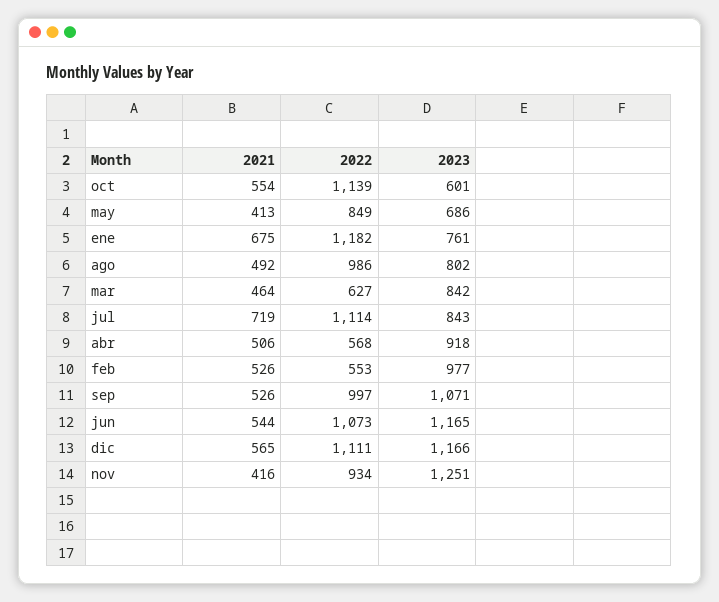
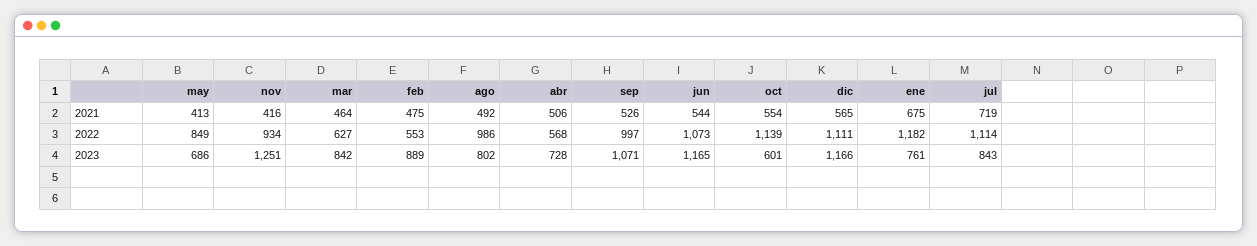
2023, abr: 918 -> 728
2021, feb: 526 -> 475
2023, feb: 977 -> 889

